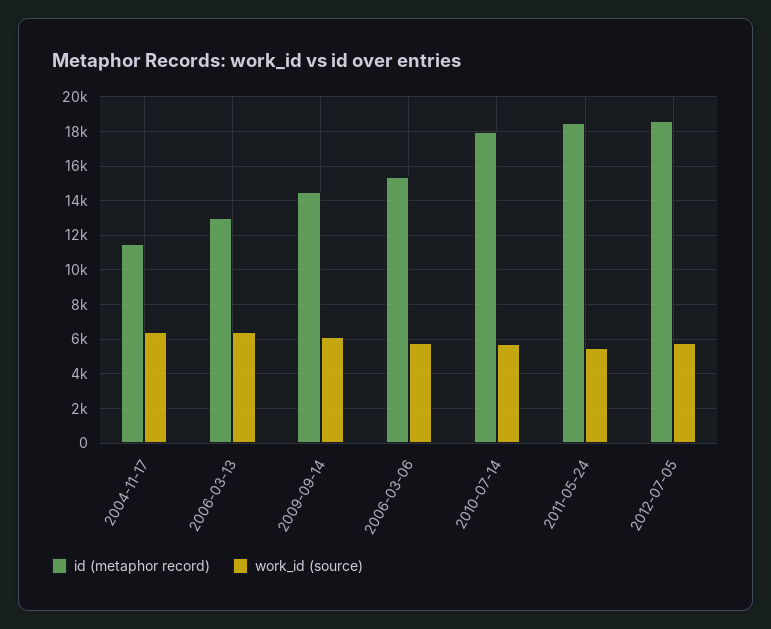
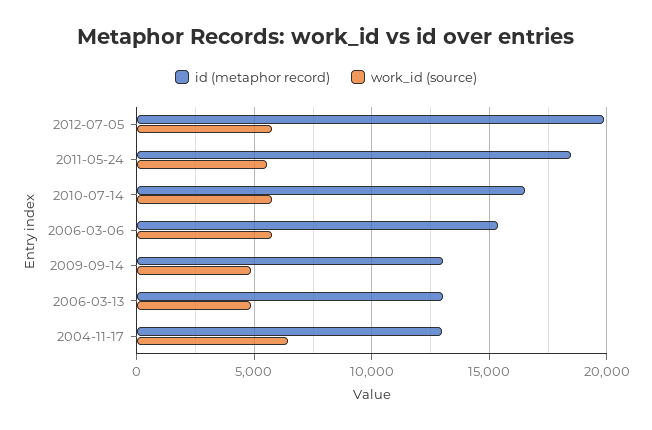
id (metaphor record), 2004-11-17: 11500 -> 13000
work_id (source), 2006-03-13: 6500 -> 5000
id (metaphor record), 2009-09-14: 14500 -> 13000
work_id (source), 2009-09-14: 6000 -> 5000
id (metaphor record), 2010-07-14: 18000 -> 16500
id (metaphor record), 2012-07-05: 18500 -> 20000

